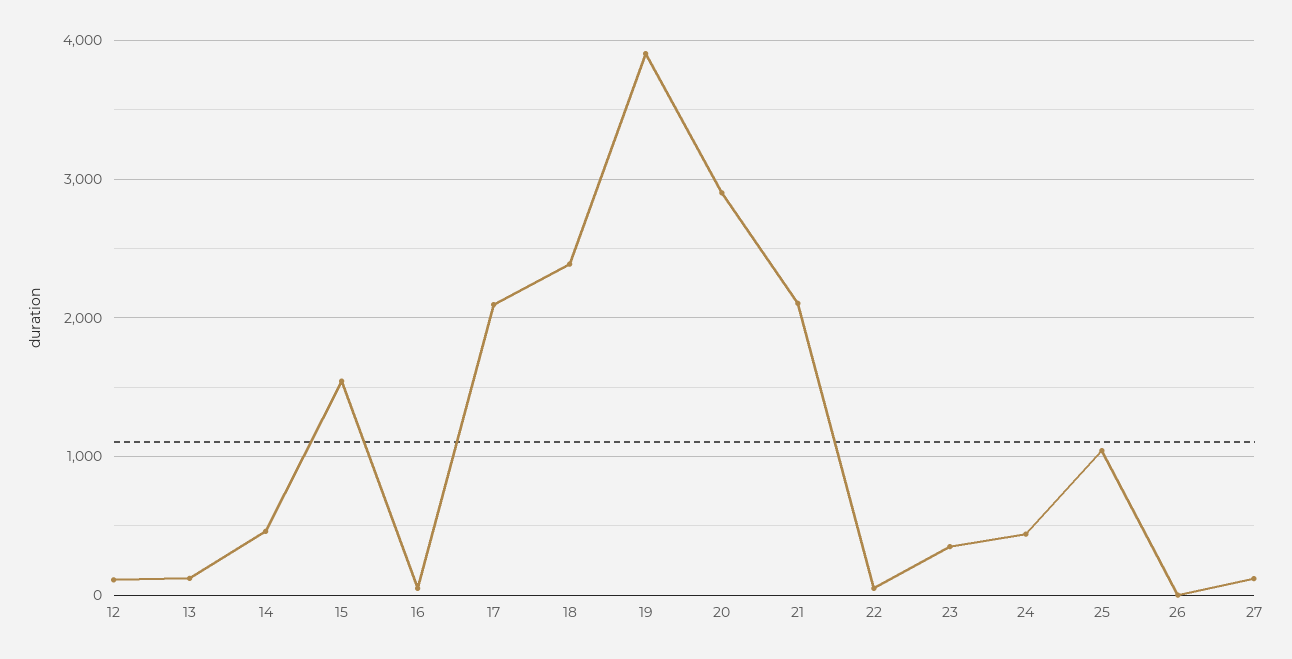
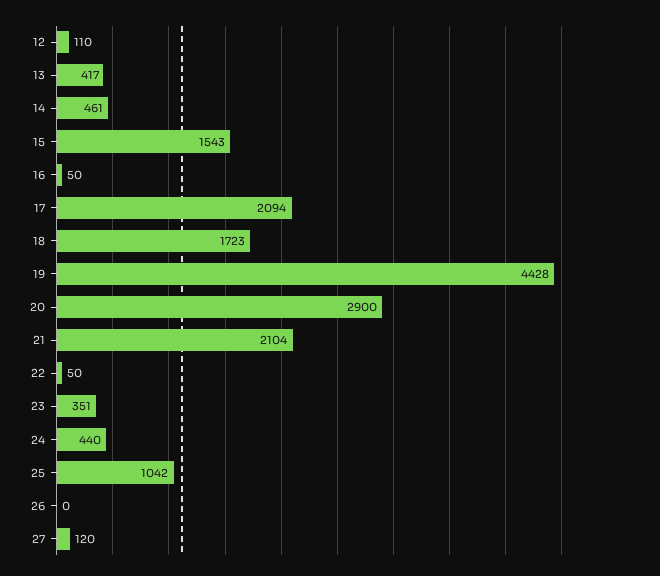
13: 100 -> 417
18: 2400 -> 1723
19: 3900 -> 4428

